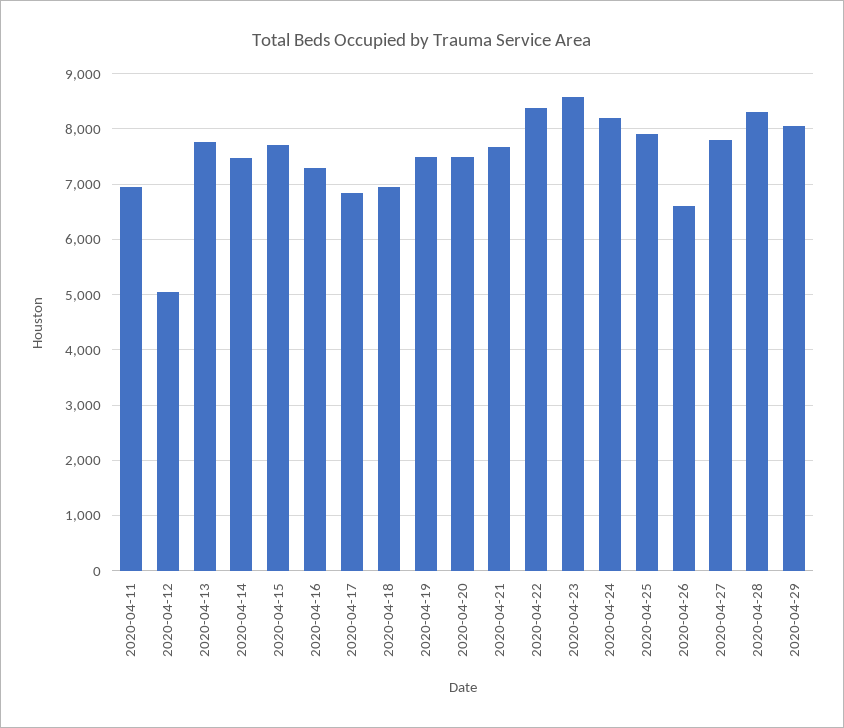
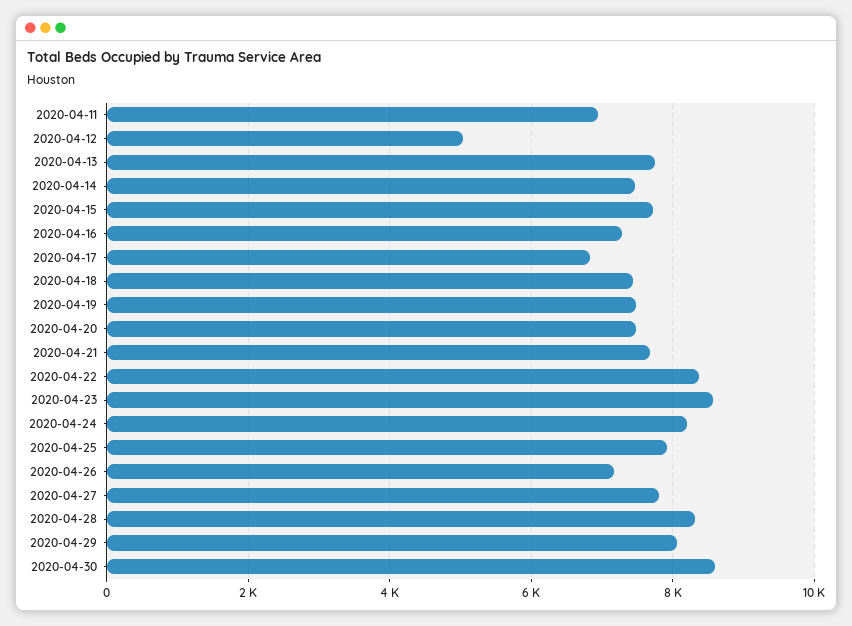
2020-04-18: 7000 -> 7400
2020-04-26: 6600 -> 7200
2020-04-30: none -> 8600

